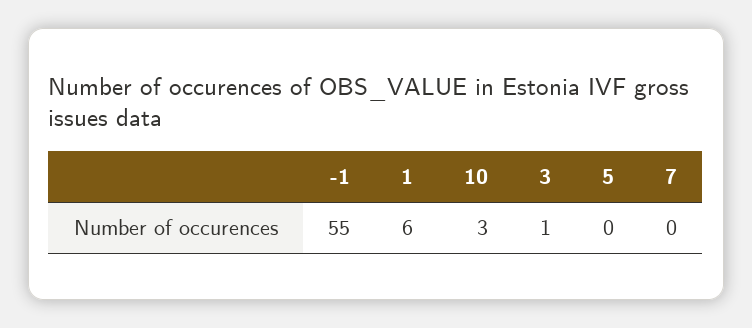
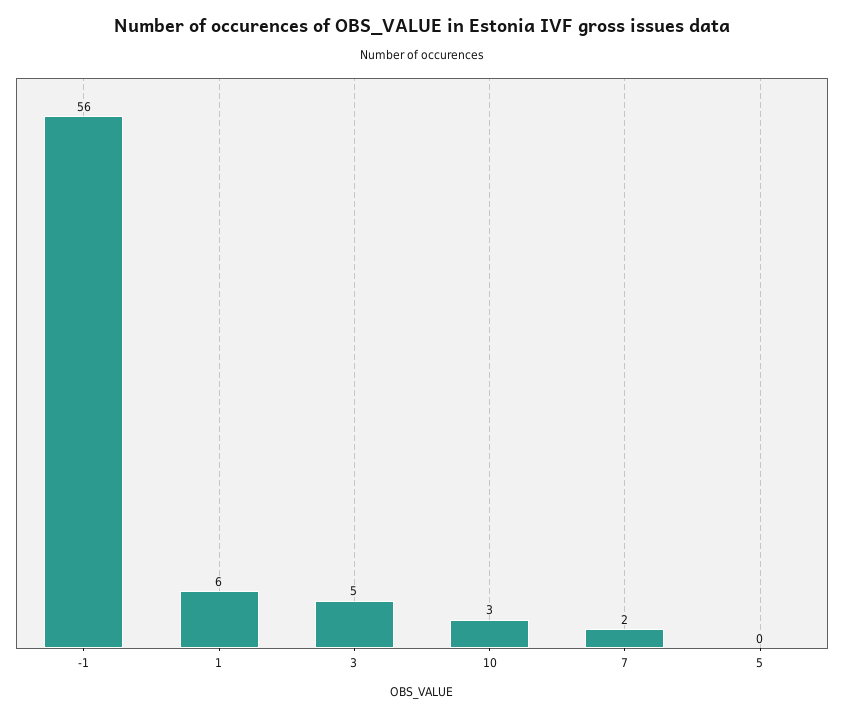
-1: 55 -> 56
3: 1 -> 5
7: 0 -> 2

